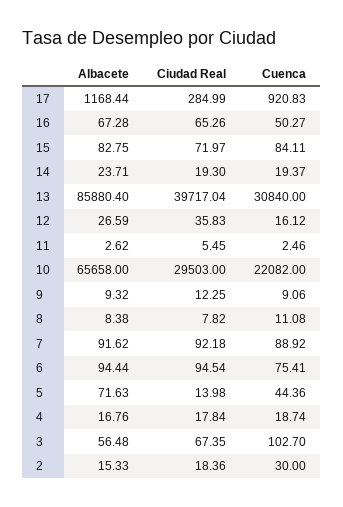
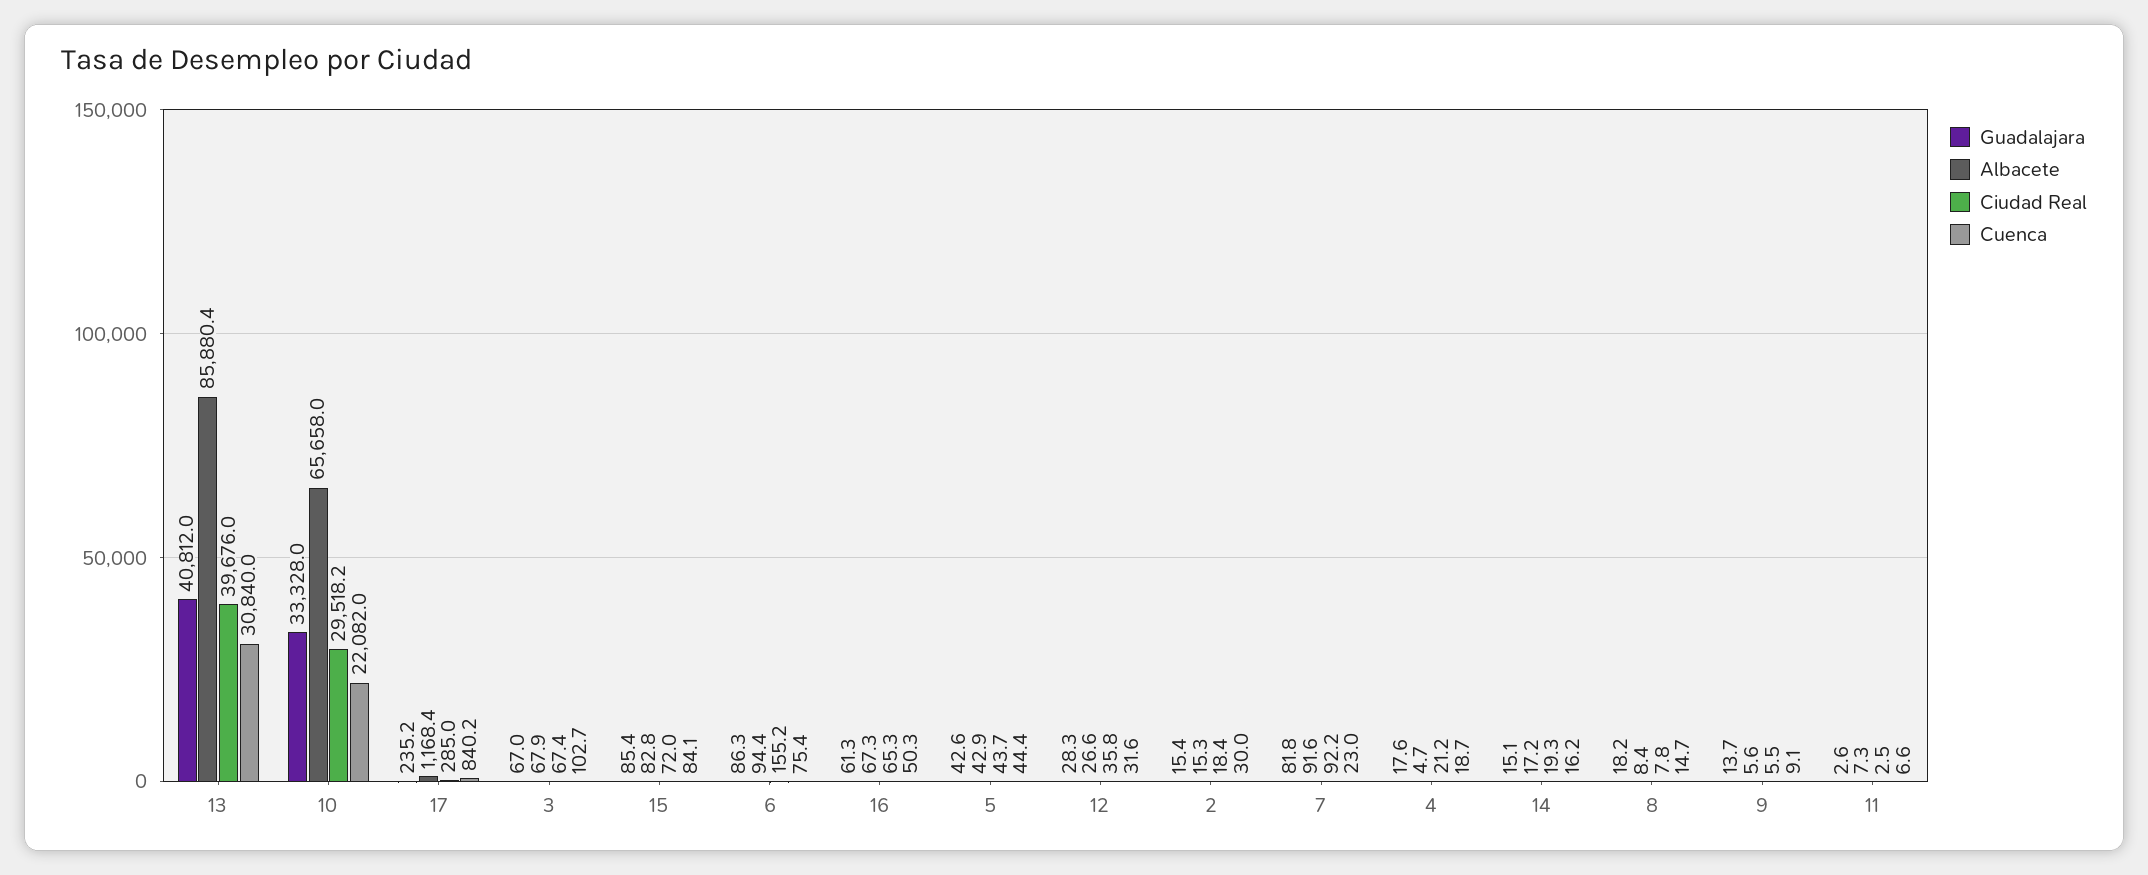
Cuenca, 17: 920.83 -> 840.2
Albacete, 14: 23.71 -> 17.2
Cuenca, 14: 19.37 -> 16.2
Ciudad Real, 13: 39717.04 -> 39676
Cuenca, 12: 16.12 -> 31.6
Albacete, 11: 2.62 -> 7.3
Ciudad Real, 11: 5.45 -> 2.5
Cuenca, 11: 2.46 -> 6.6
Ciudad Real, 10: 29503 -> 29518.2
Albacete, 9: 9.32 -> 5.6
Ciudad Real, 9: 12.25 -> 5.5
Cuenca, 8: 11.08 -> 14.7
Cuenca, 7: 88.92 -> 23
Ciudad Real, 6: 94.54 -> 155.2
Albacete, 5: 71.63 -> 42.9
Ciudad Real, 5: 13.98 -> 43.7
Albacete, 4: 16.76 -> 4.7
Ciudad Real, 4: 17.84 -> 21.2
Albacete, 3: 56.48 -> 67.9
Guadalajara, 13: none -> 40812
Guadalajara, 10: none -> 33328
Guadalajara, 17: none -> 235.2
Guadalajara, 3: none -> 67
Guadalajara, 15: none -> 85.4
Guadalajara, 6: none -> 86.3
Guadalajara, 16: none -> 61.3
Guadalajara, 5: none -> 42.6
Guadalajara, 12: none -> 28.3
Guadalajara, 2: none -> 15.4
Guadalajara, 7: none -> 81.8
Guadalajara, 4: none -> 17.6
Guadalajara, 14: none -> 15.1
Guadalajara, 8: none -> 18.2
Guadalajara, 9: none -> 13.7
Guadalajara, 11: none -> 2.6

